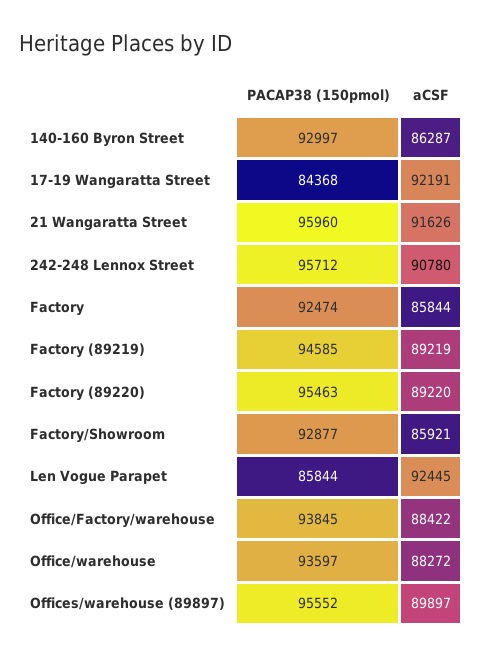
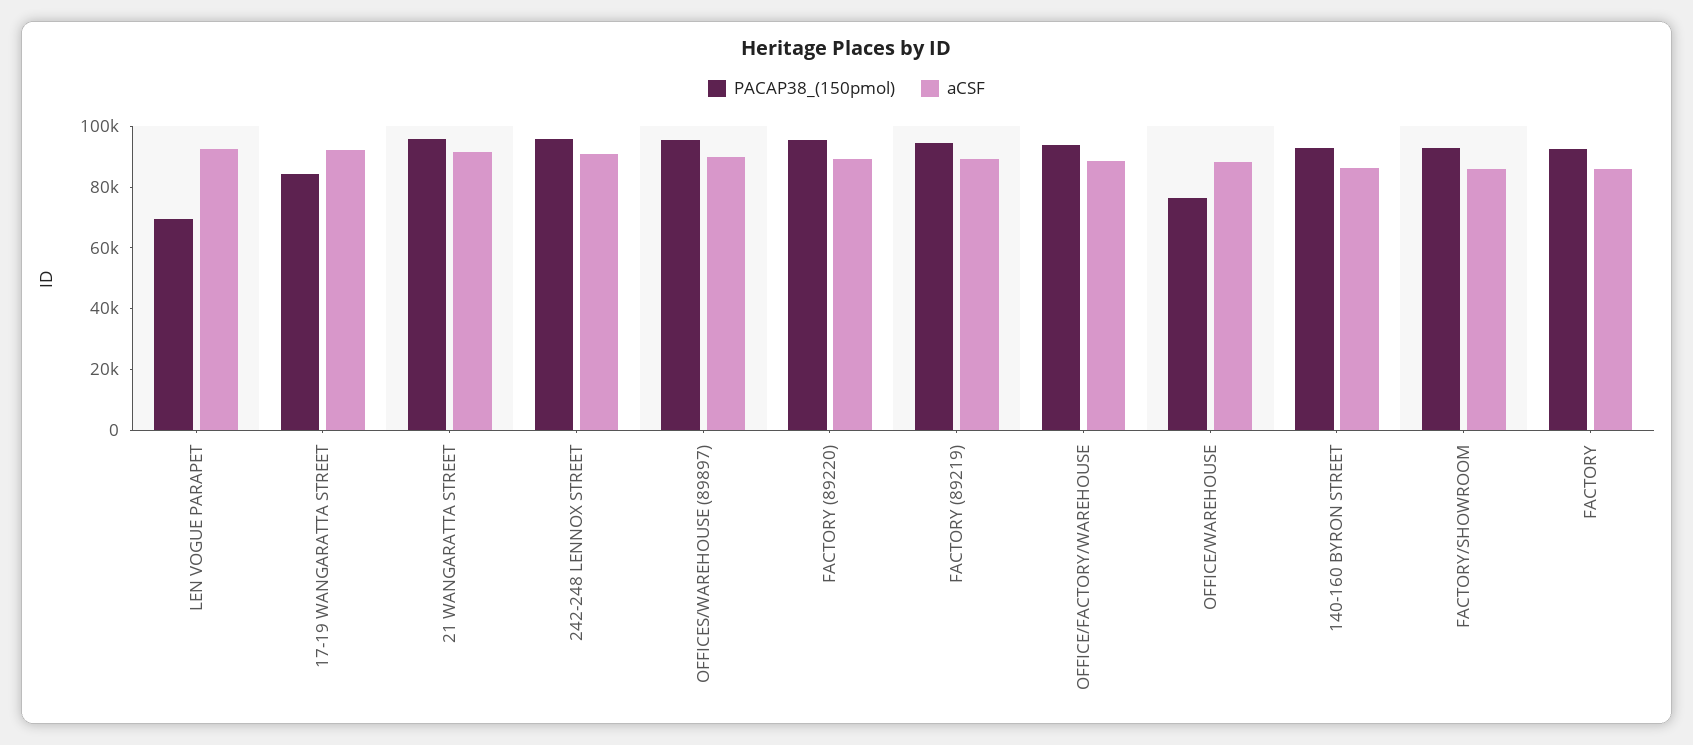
PACAP38 (150pmol), Len Vogue Parapet: 85844 -> 70000
PACAP38 (150pmol), Office/warehouse: 93597 -> 75000

